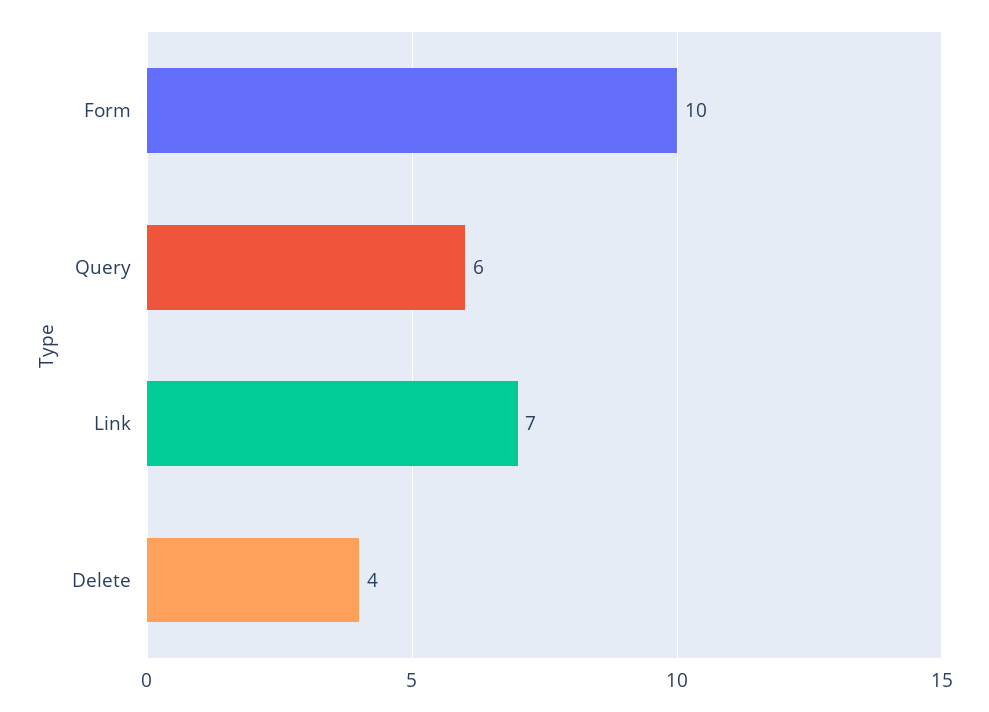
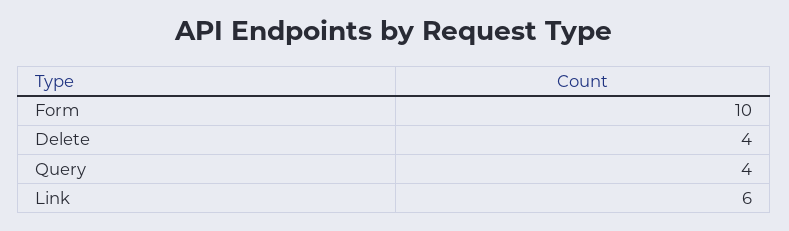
Query: 6 -> 4
Link: 7 -> 6

